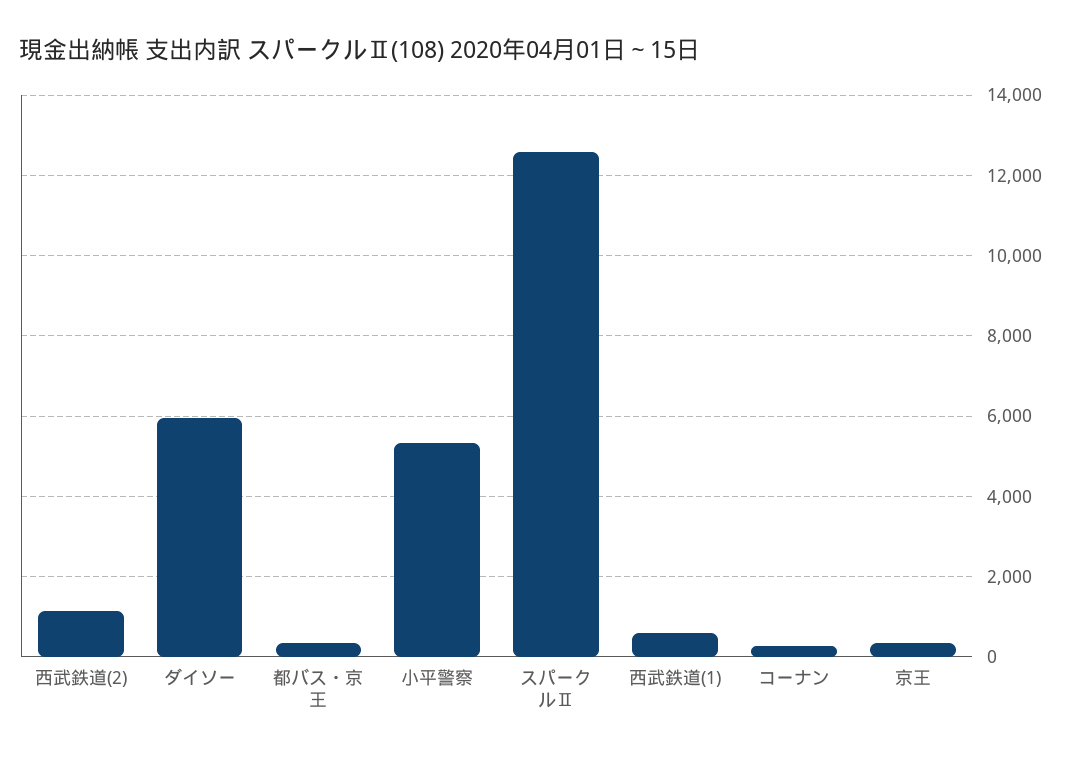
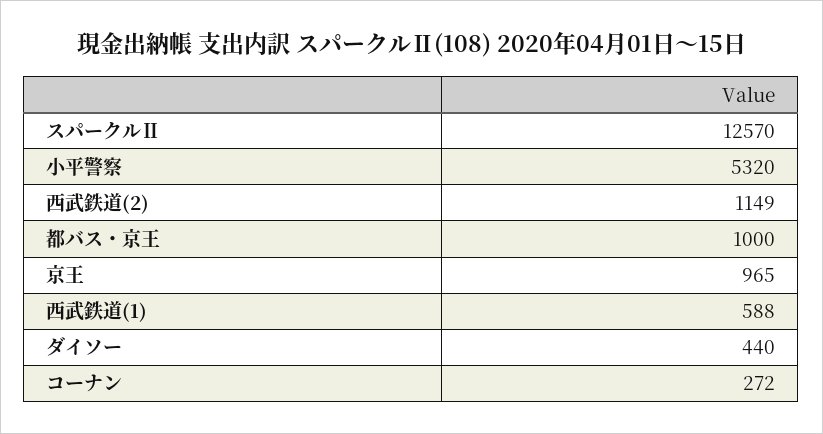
ダイソー: 6000 -> 440
都バス・京王: 400 -> 1000
京王: 400 -> 965

